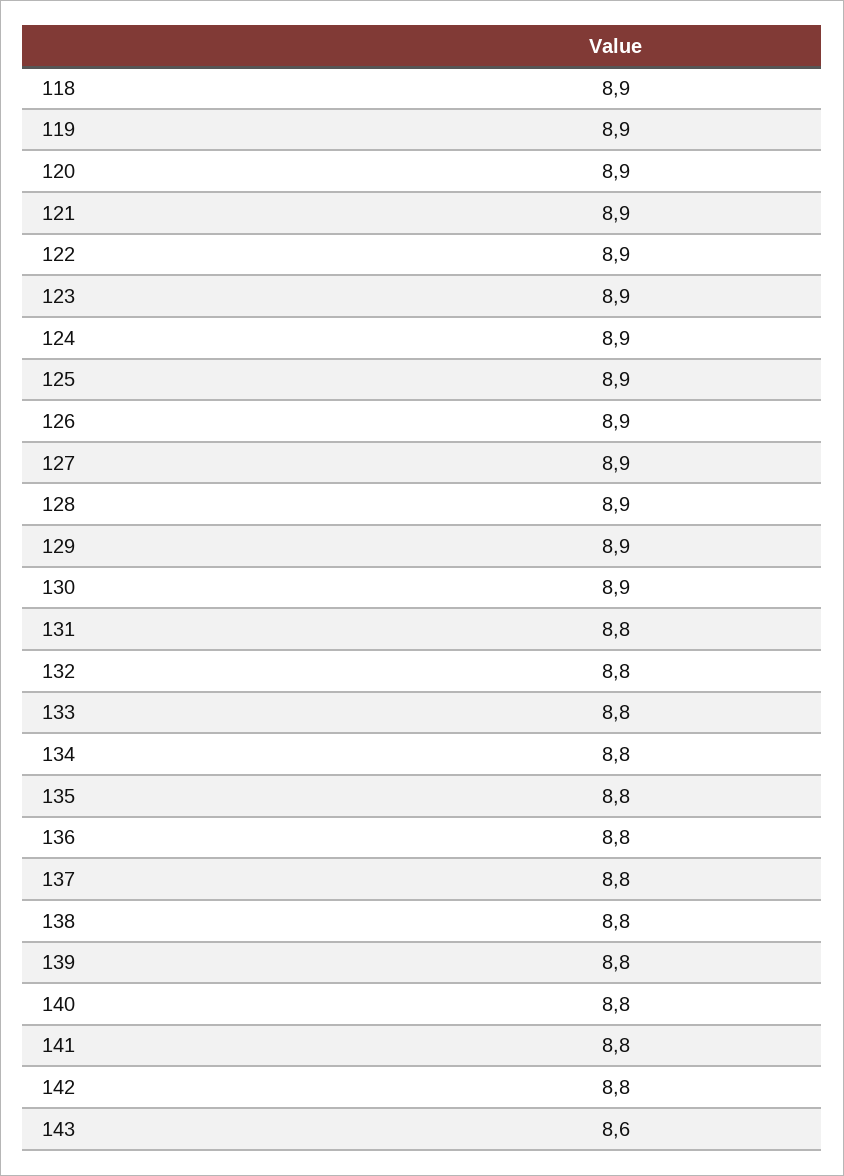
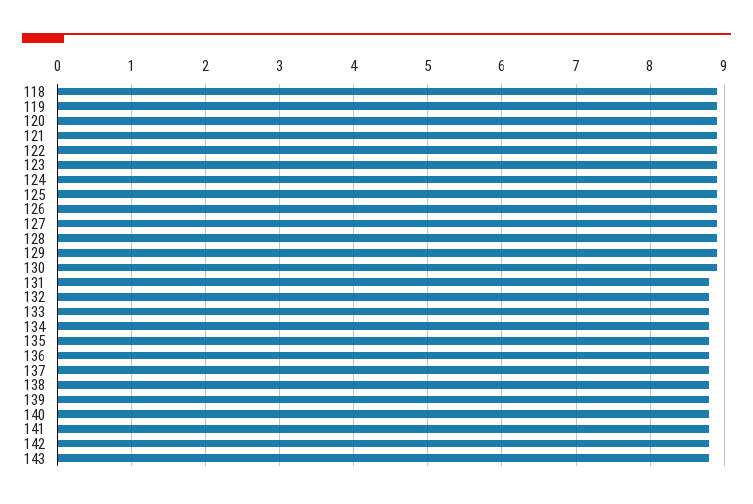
143: 8.6 -> 8.8

